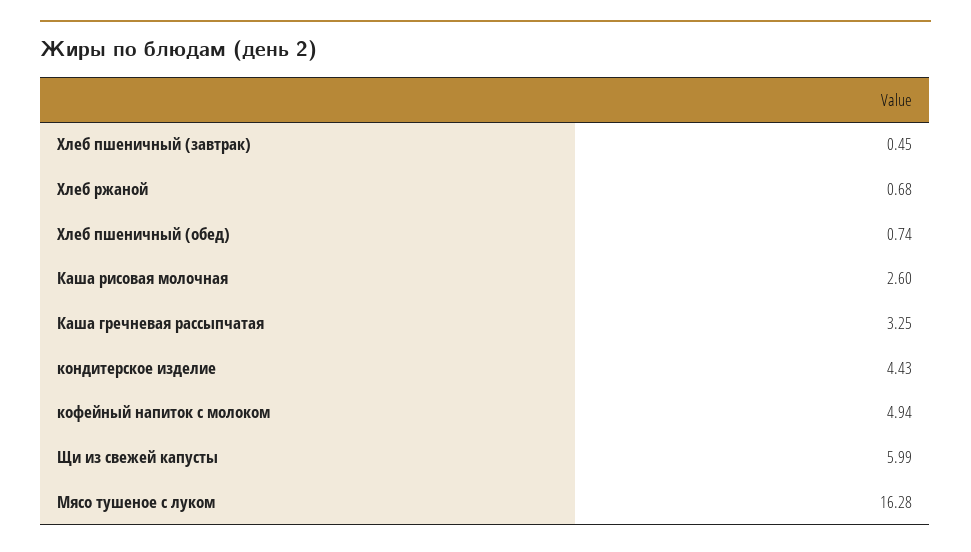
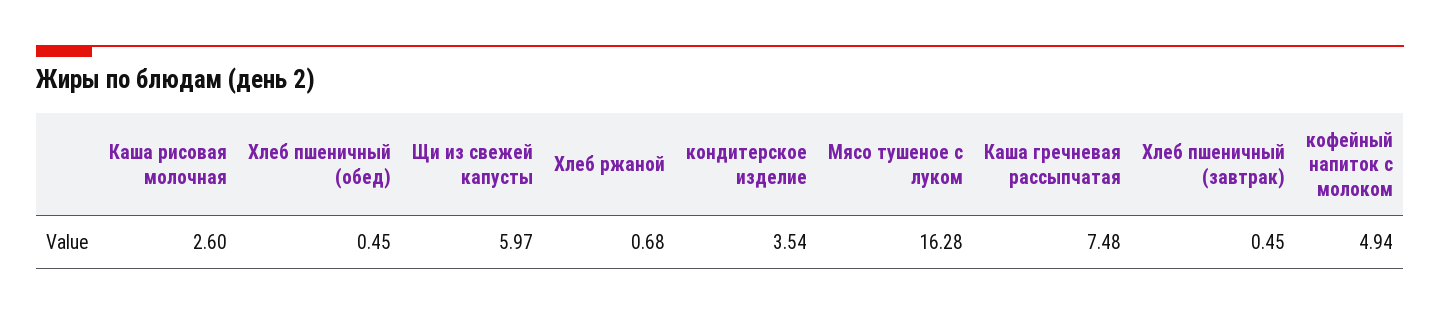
Хлеб пшеничный (обед): 0.74 -> 0.45
Каша гречневая рассыпчатая: 3.25 -> 7.48
кондитерское изделие: 4.43 -> 3.54
Щи из свежей капусты: 5.99 -> 5.97

